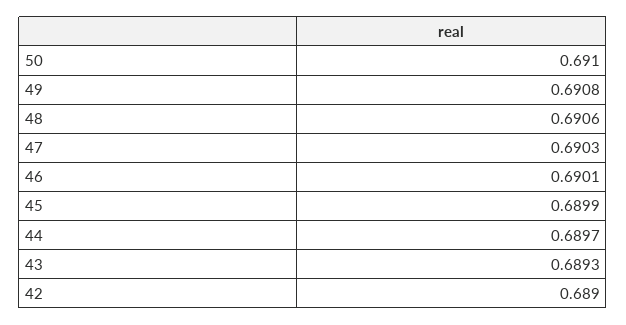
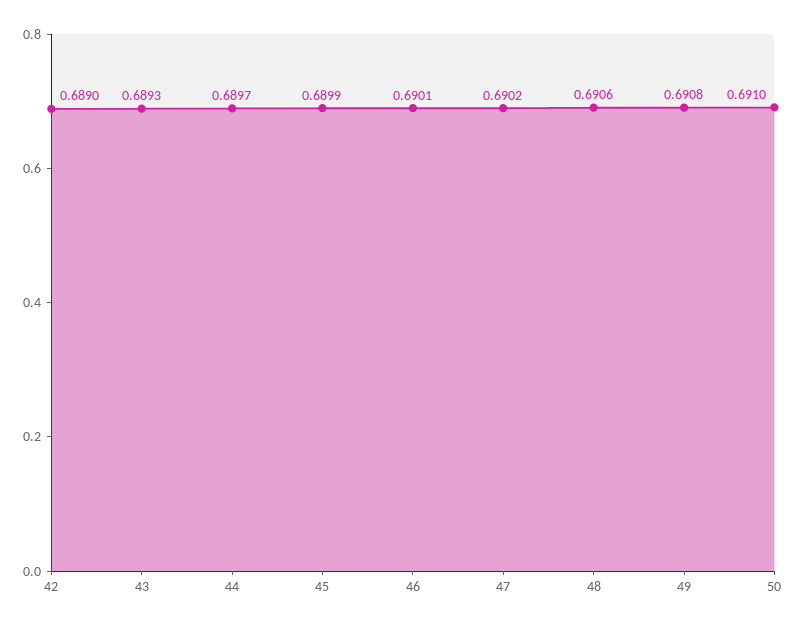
47: 0.6903 -> 0.6902

